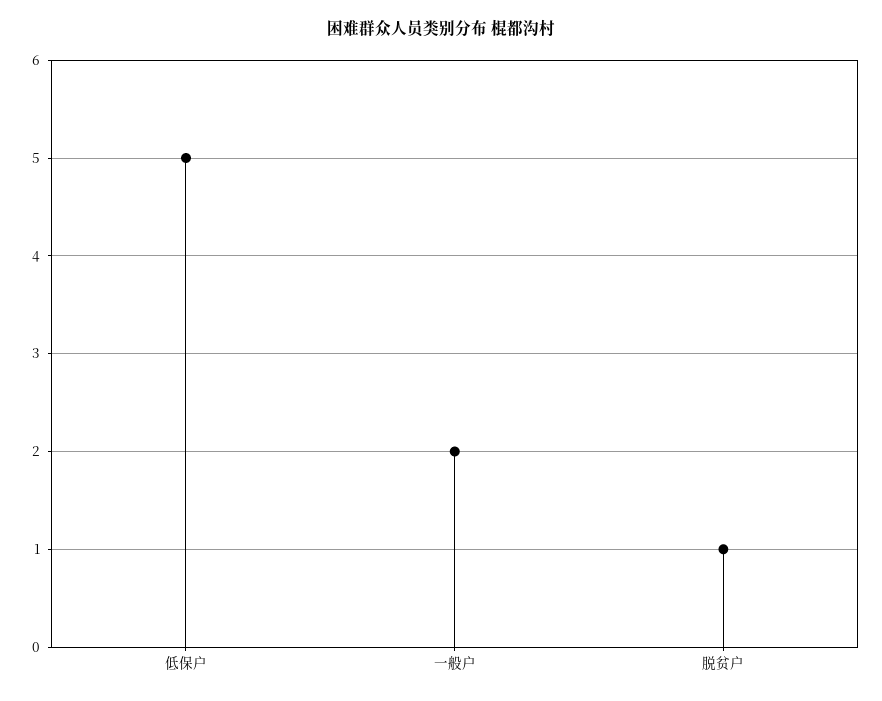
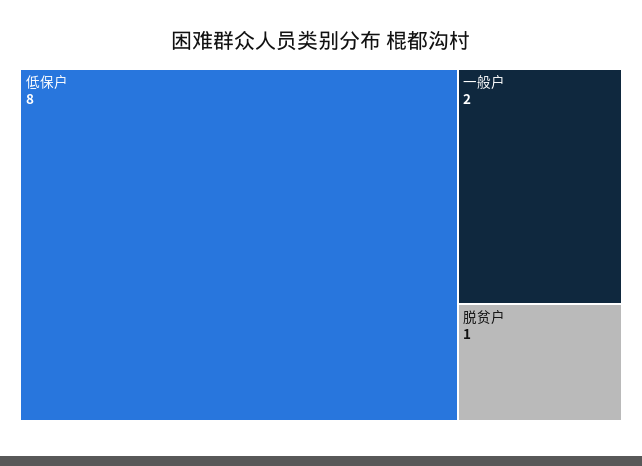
低保户: 5 -> 8

